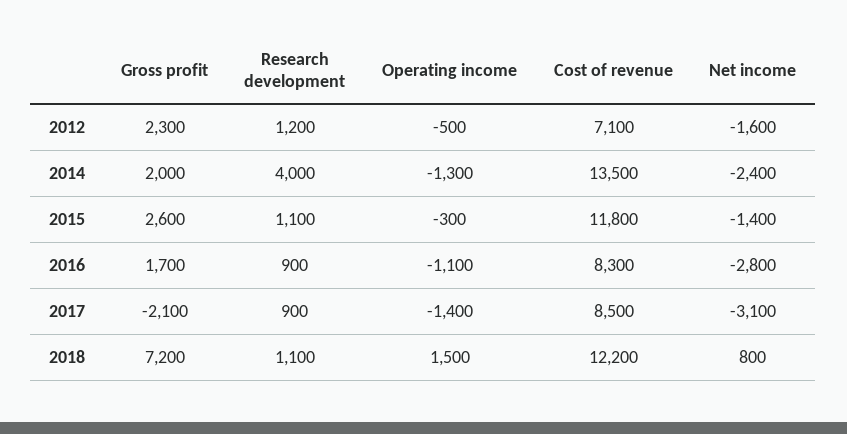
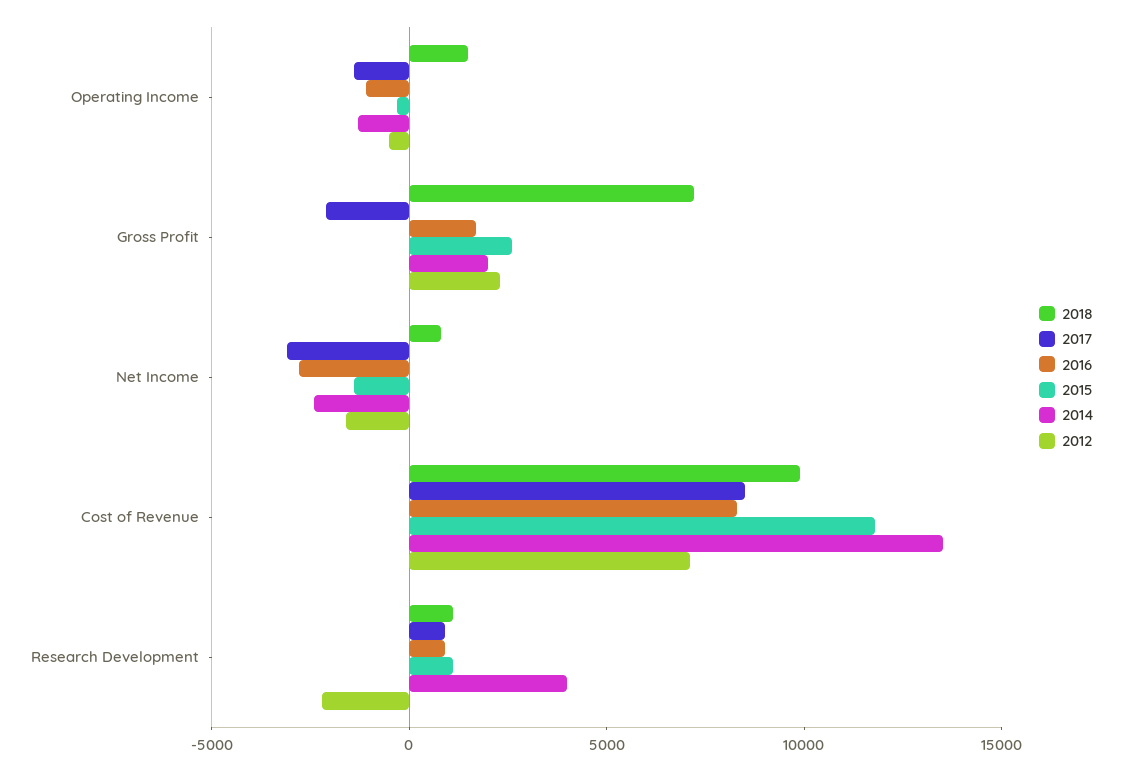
2012, Research development: 1200 -> -2000
2018, Cost of revenue: 12200 -> 10000

